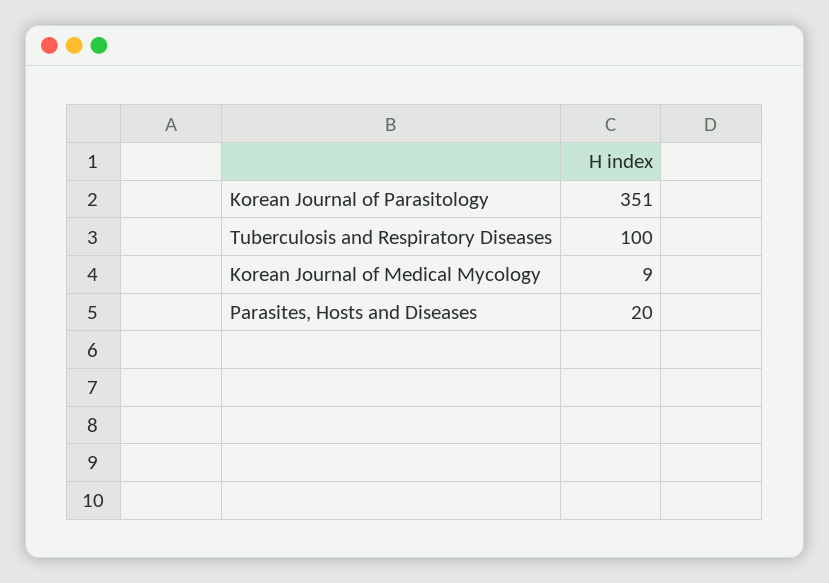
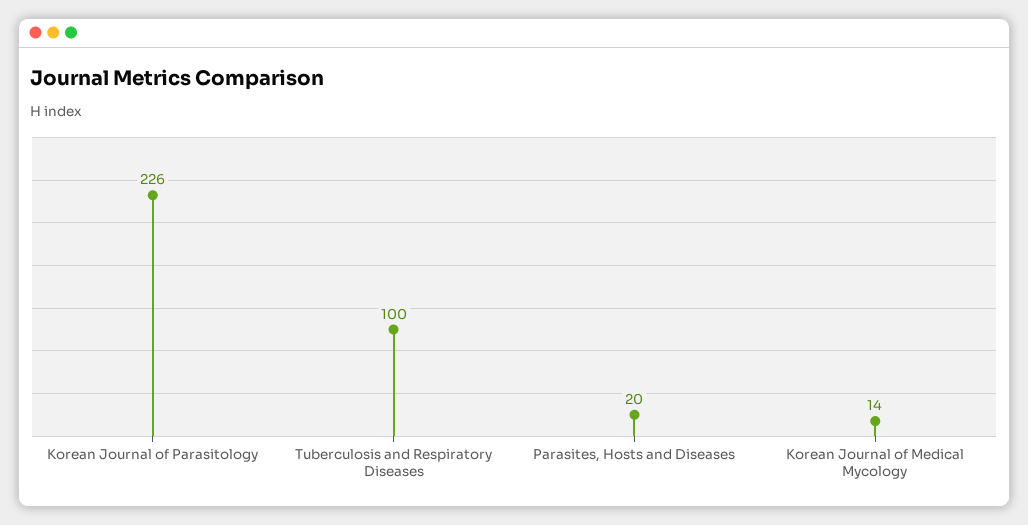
Korean Journal of Parasitology: 351 -> 226
Korean Journal of Medical Mycology: 9 -> 14

